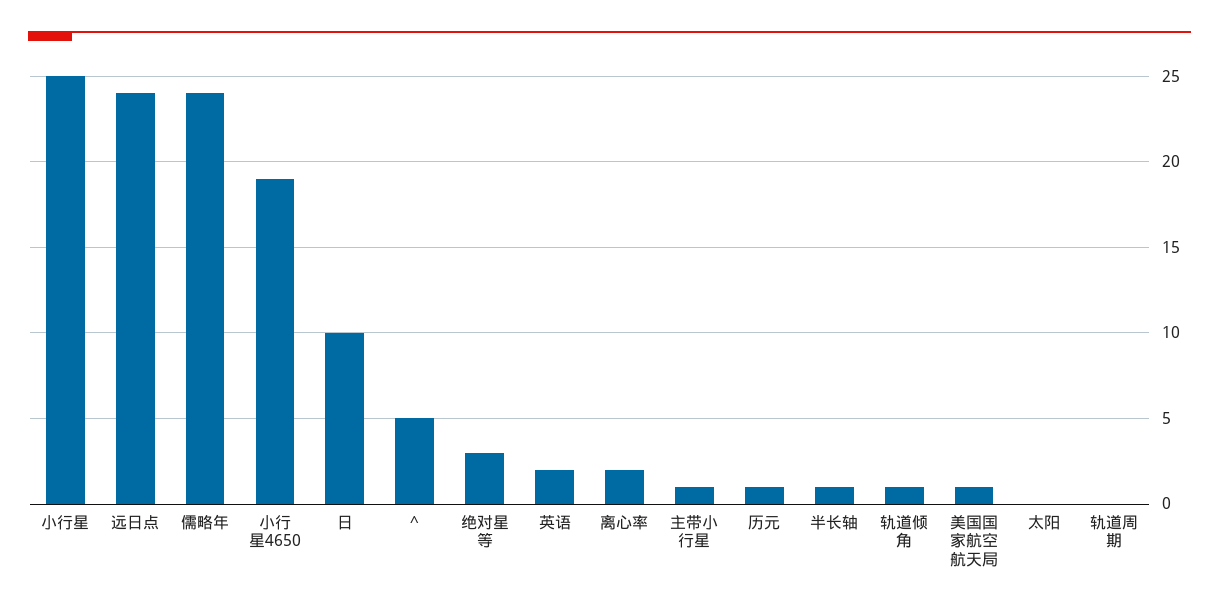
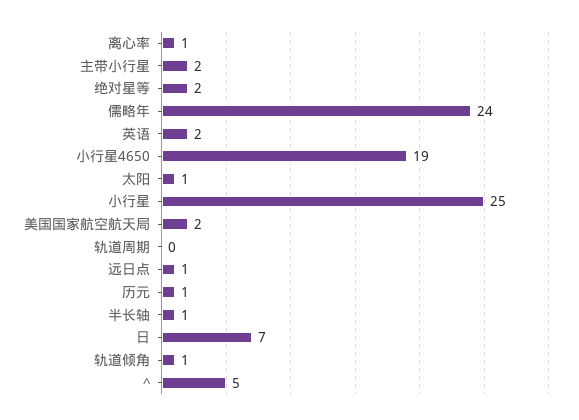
远日点: 24 -> 1
日: 10 -> 7
绝对星等: 3 -> 2
离心率: 2 -> 1
主带小行星: 1 -> 2
美国国家航空航天局: 1 -> 2
太阳: 0 -> 1

